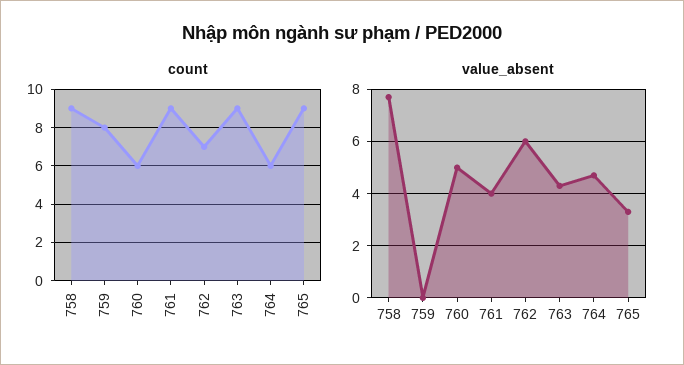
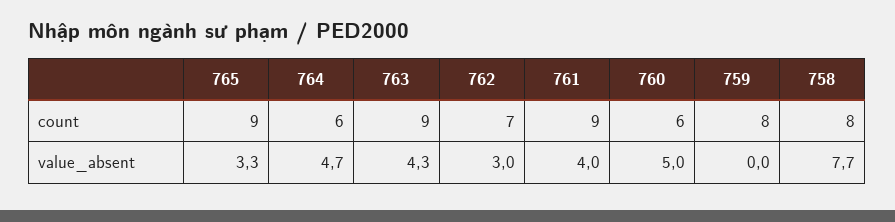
count, 758: 9 -> 8
value_absent, 762: 6 -> 3

